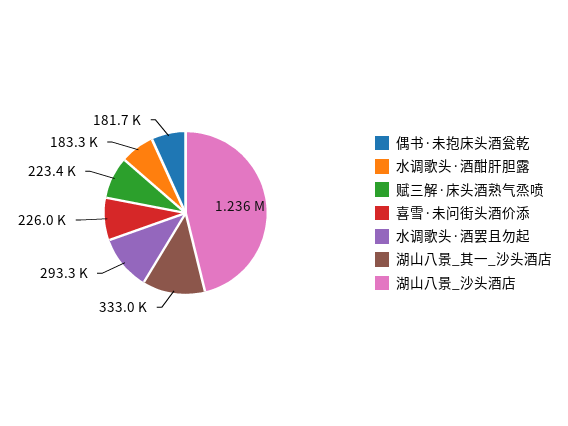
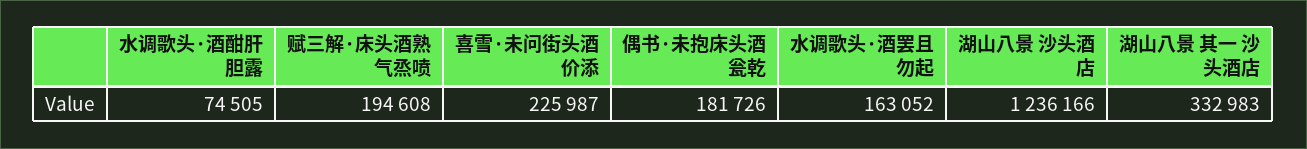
水调歌头·酒酣肝胆露: 183300 -> 74505
赋三解·床头酒熟气烝喷: 223400 -> 194608
水调歌头·酒罢且勿起: 293300 -> 163052

